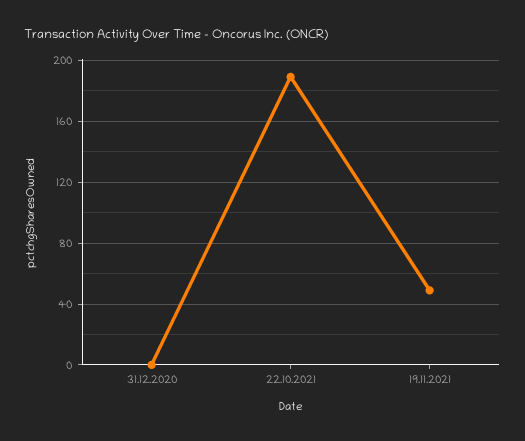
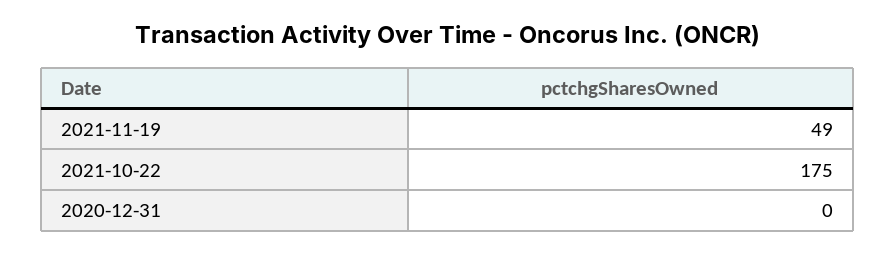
22.10.2021: 190 -> 175

